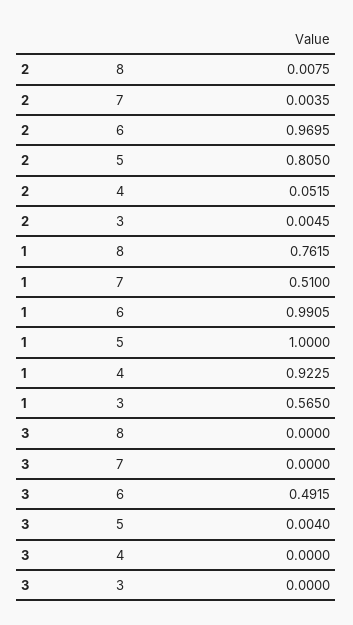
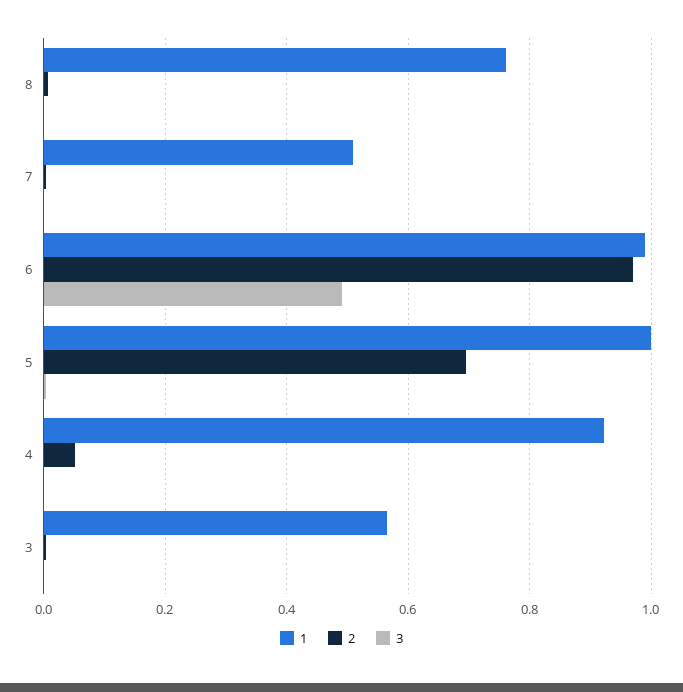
2, 5: 0.805 -> 0.7

